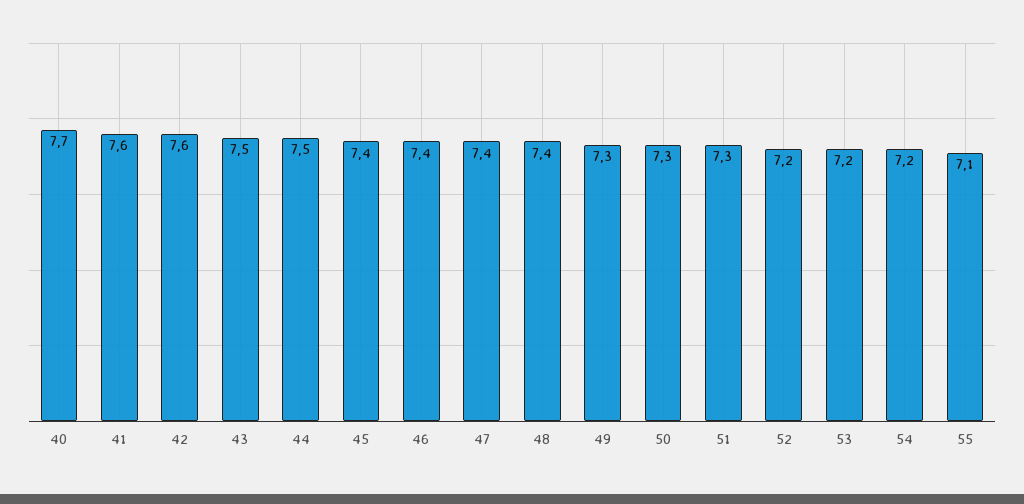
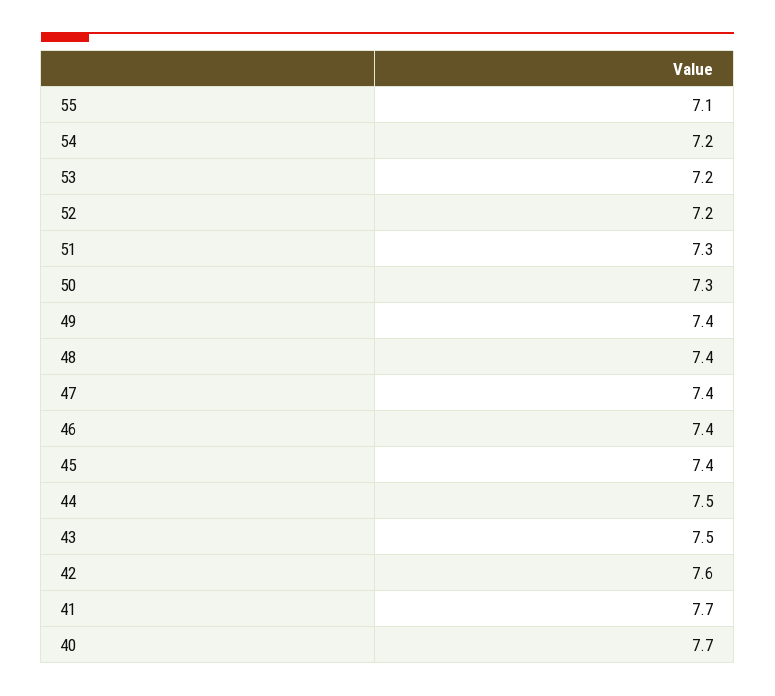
41: 7.6 -> 7.7
49: 7.3 -> 7.4

